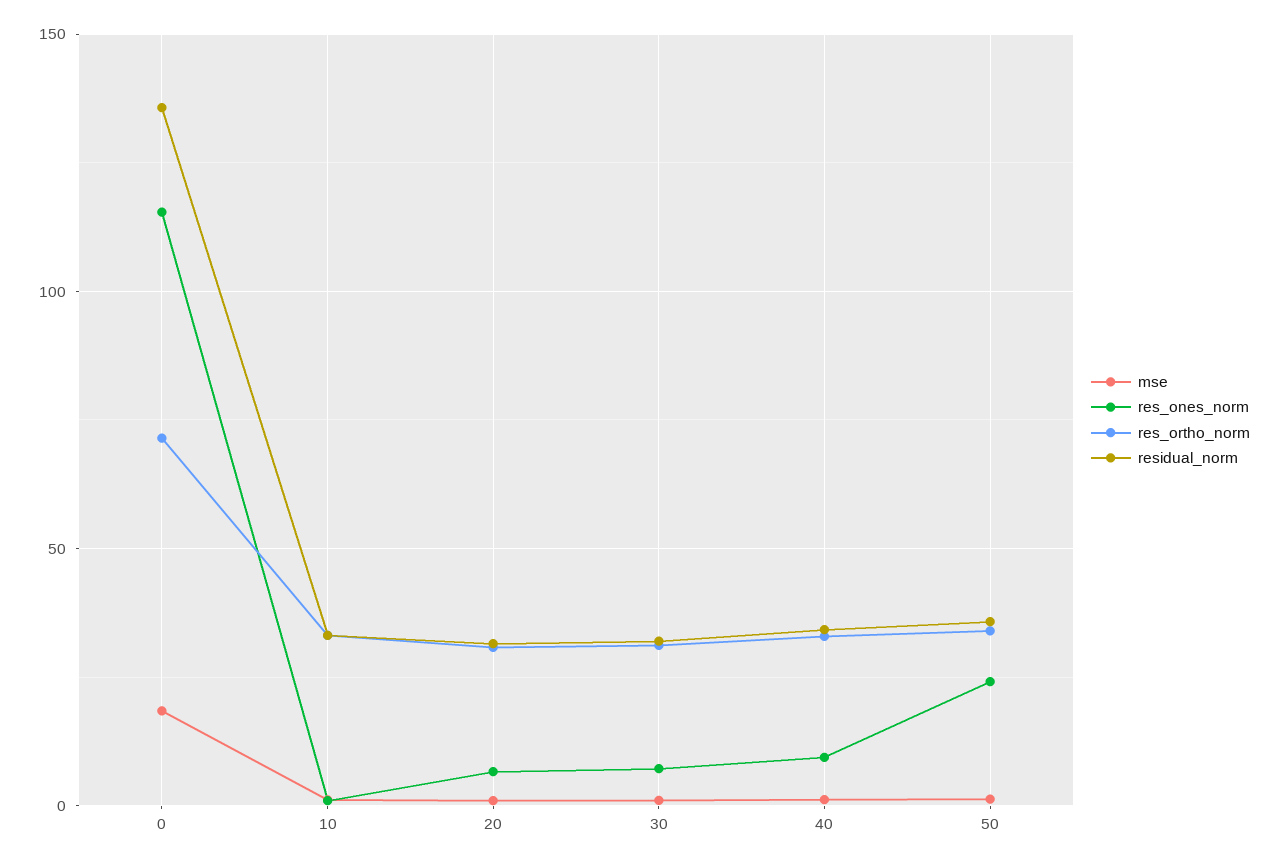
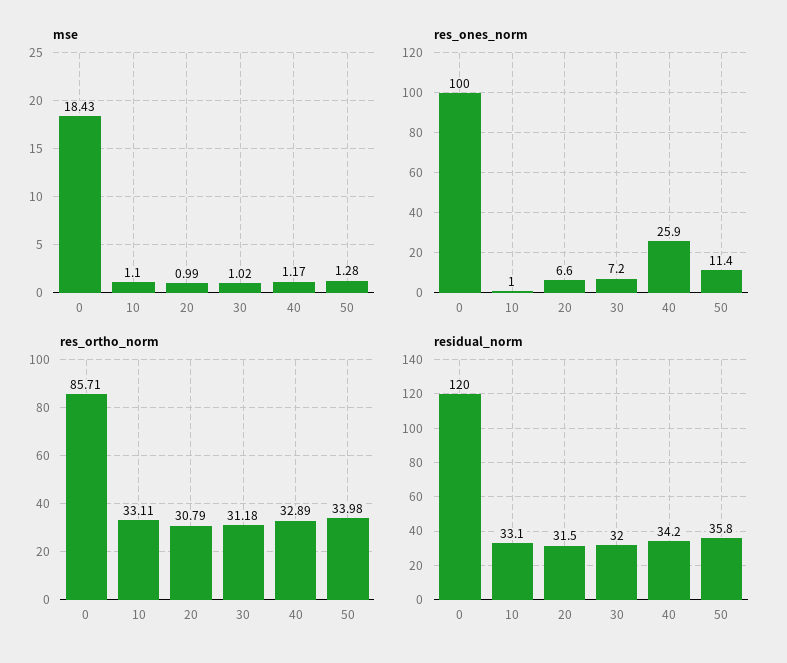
res_ones_norm, 0: 115 -> 100
res_ortho_norm, 0: 70 -> 85.71
residual_norm, 0: 135 -> 120
res_ones_norm, 40: 10 -> 25.9
res_ones_norm, 50: 25 -> 11.4

